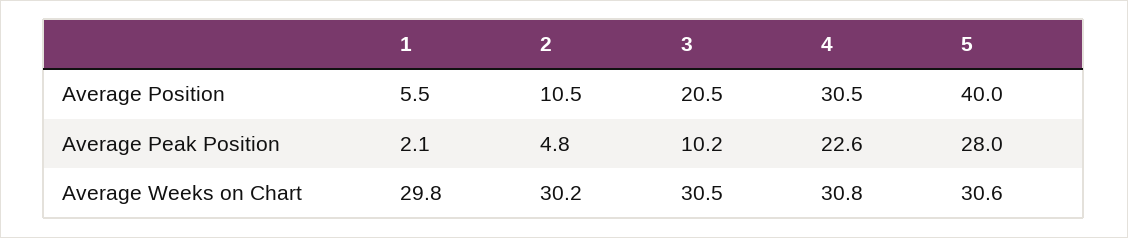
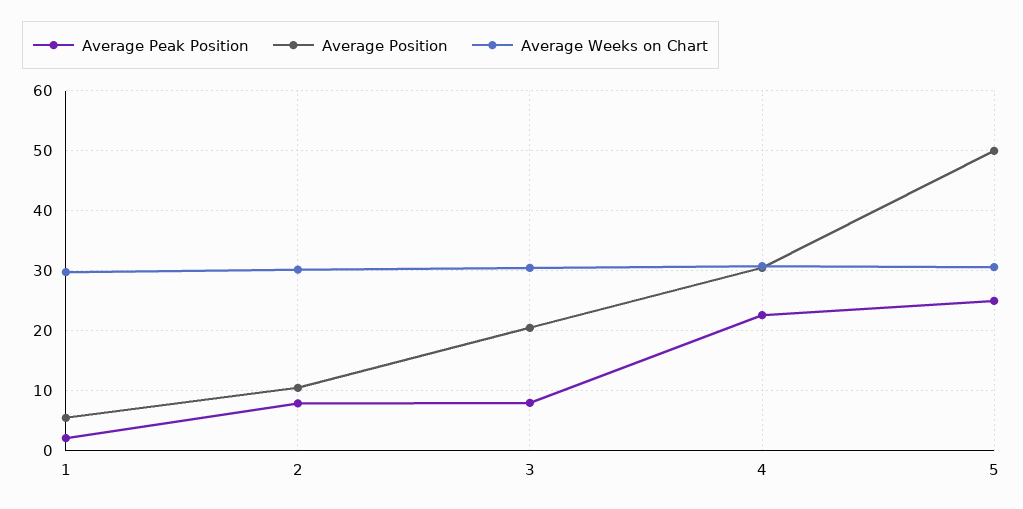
Average Position, 5: 40 -> 50
Average Peak Position, 2: 4.8 -> 8
Average Peak Position, 3: 10.2 -> 8
Average Peak Position, 5: 28 -> 25

